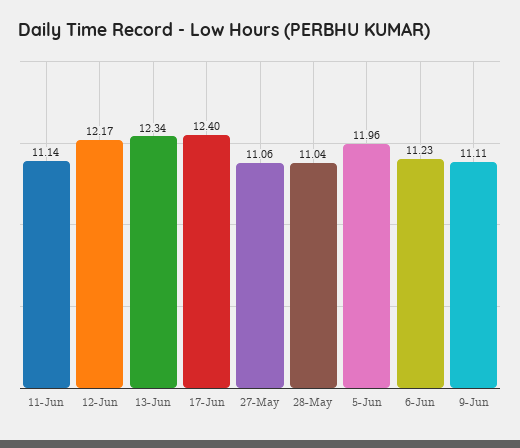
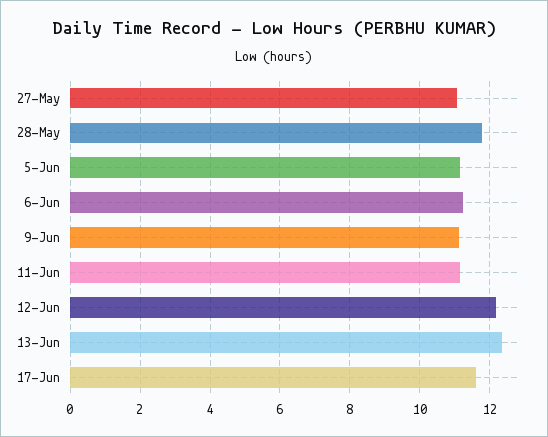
17-Jun: 12.4 -> 11.6
28-May: 11.04 -> 11.8
5-Jun: 11.96 -> 11.2

